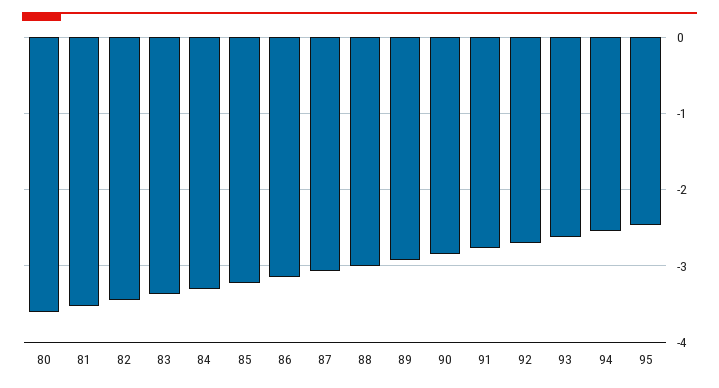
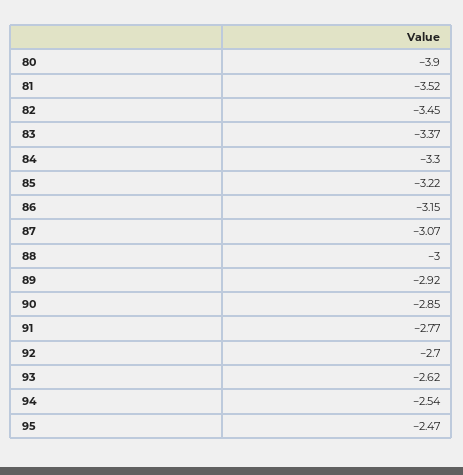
80: -3.6 -> -3.9

